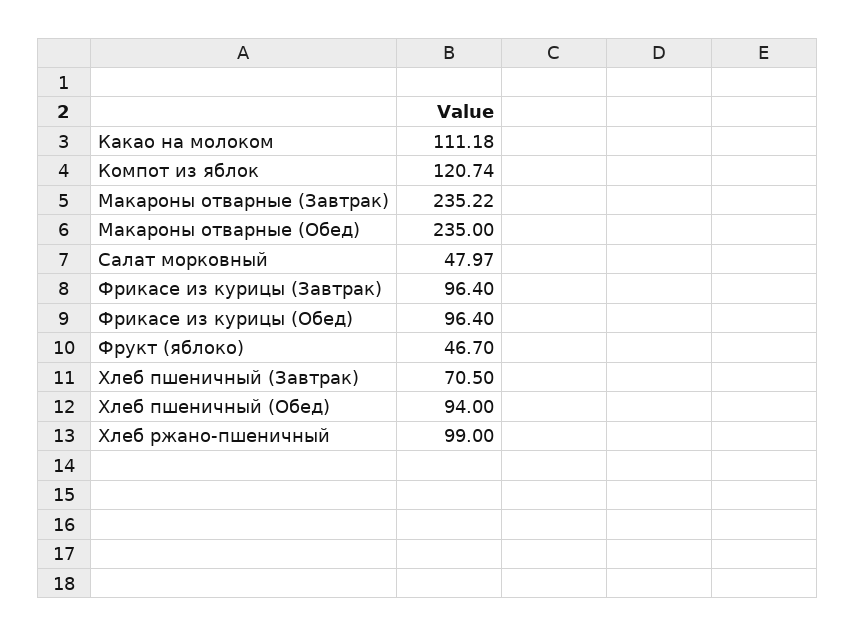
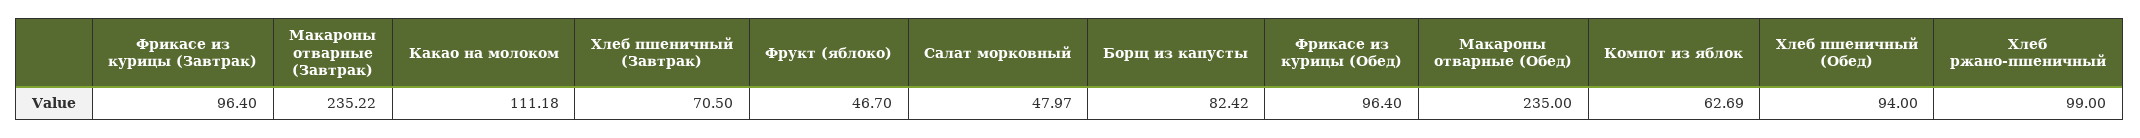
Компот из яблок: 120.74 -> 62.69
Борщ из капусты: none -> 82.42

